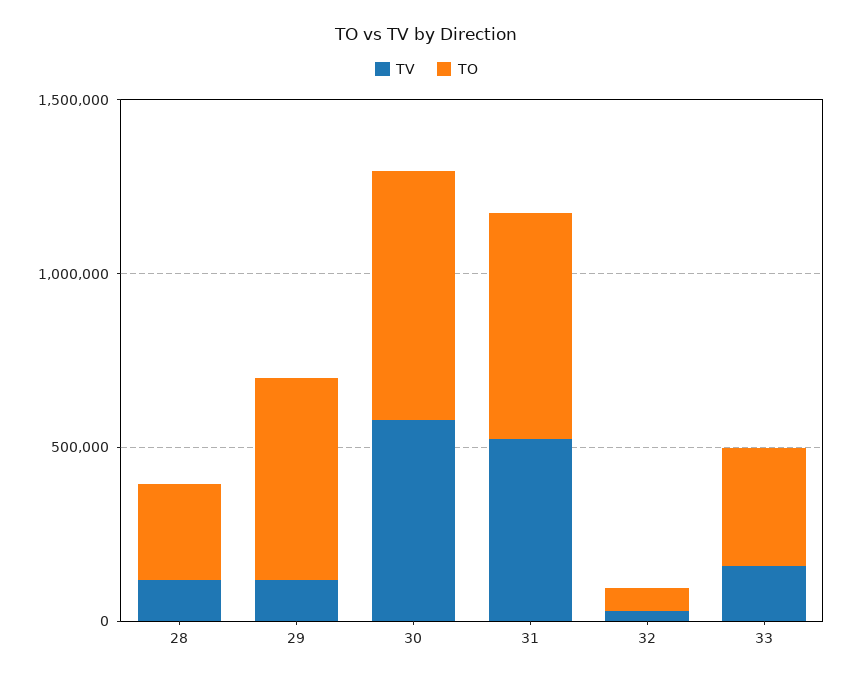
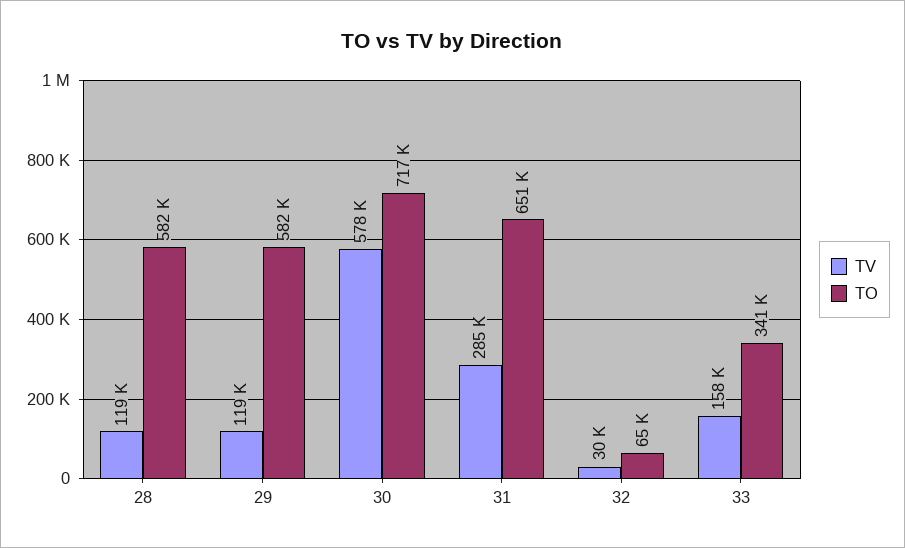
TO, 28: 300000 -> 582000
TV, 31: 500000 -> 285000

